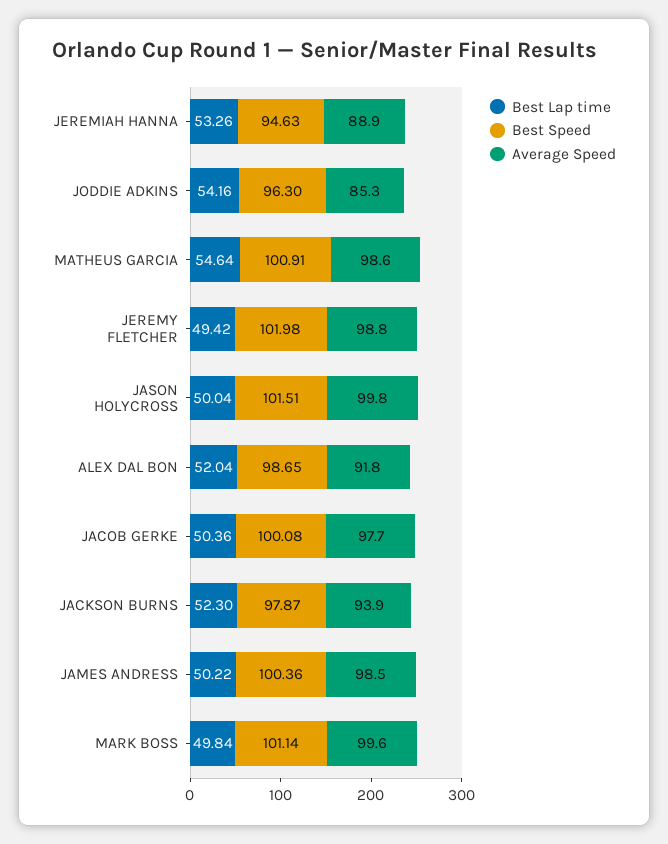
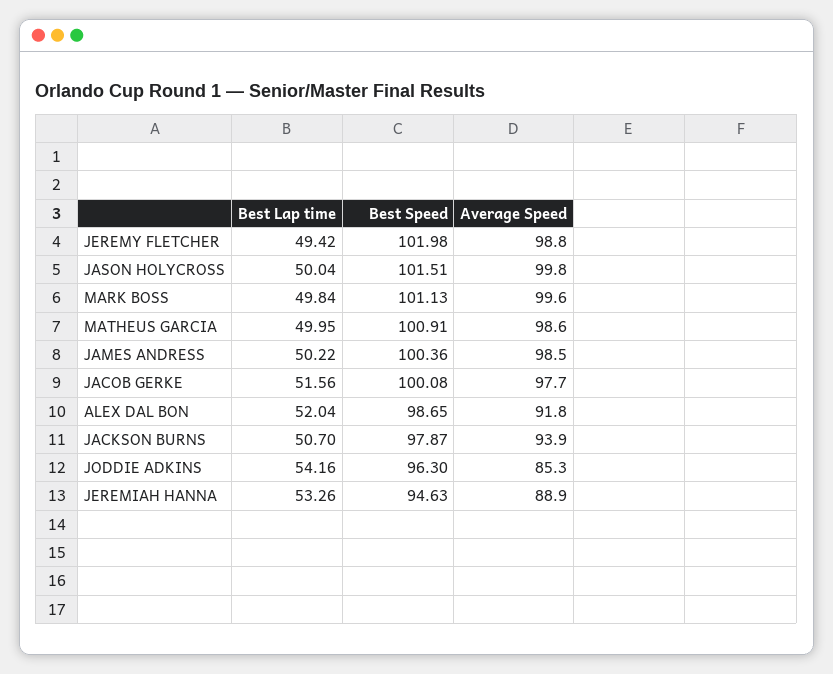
Best Lap time, MATHEUS GARCIA: 54.64 -> 49.95
Best Lap time, JACOB GERKE: 50.36 -> 51.56
Best Lap time, JACKSON BURNS: 52.3 -> 50.7
Best Speed, MARK BOSS: 101.14 -> 101.13

